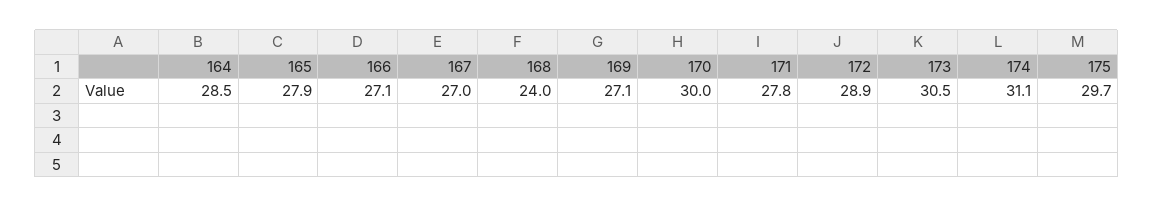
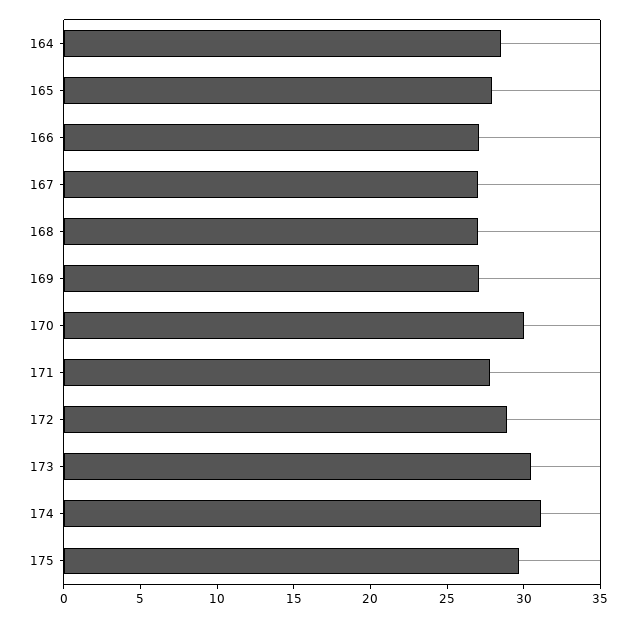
168: 24 -> 27

